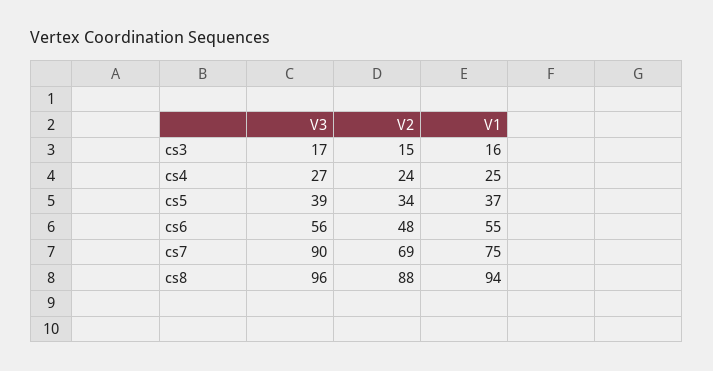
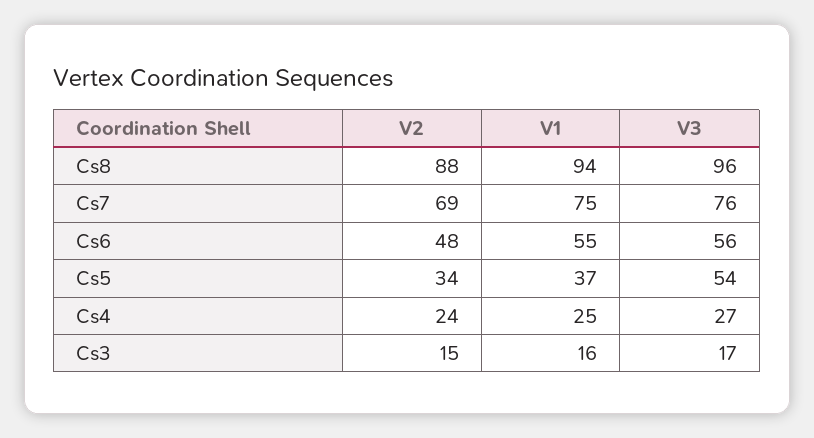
V3, cs5: 39 -> 54
V3, cs7: 90 -> 76

